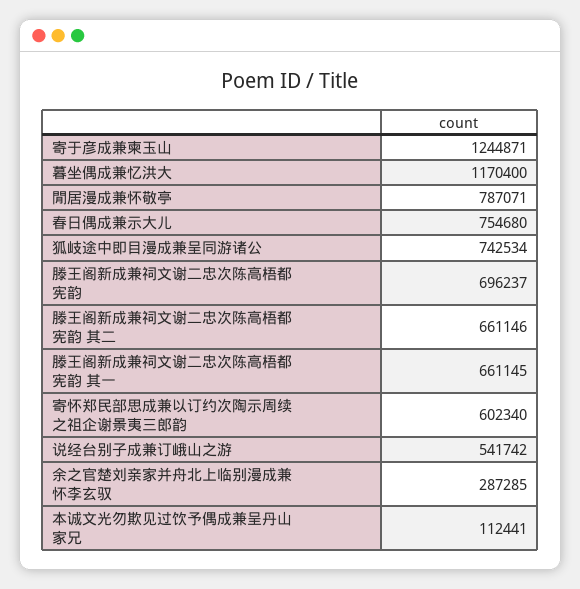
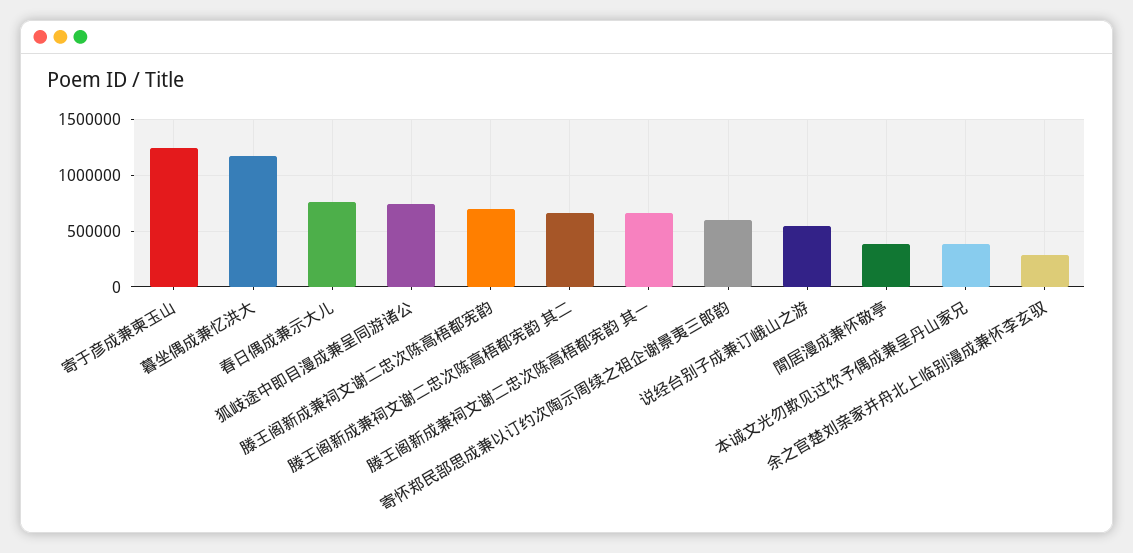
閒居漫成兼怀敬亭: 787071 -> 400000
本诚文光勿欺见过饮予偶成兼呈丹山家兄: 112441 -> 400000

